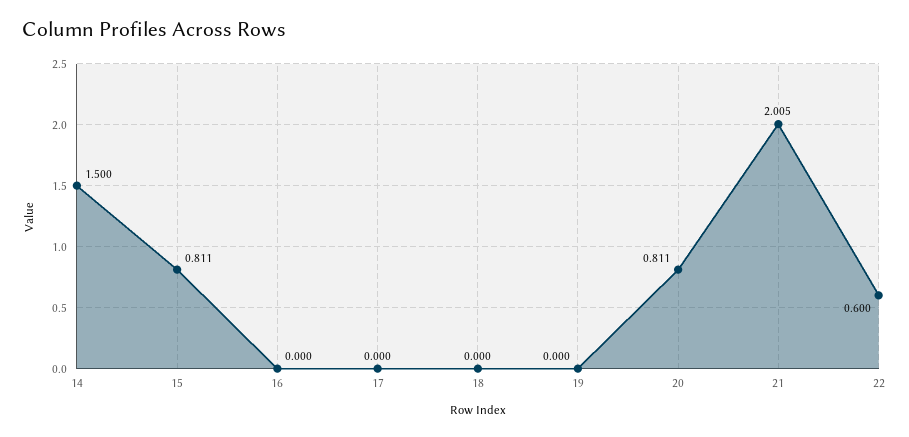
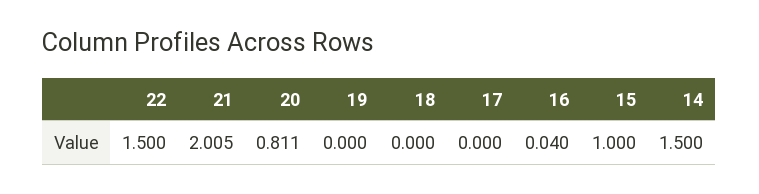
15: 0.811 -> 1
16: 0 -> 0.04
22: 0.6 -> 1.5

